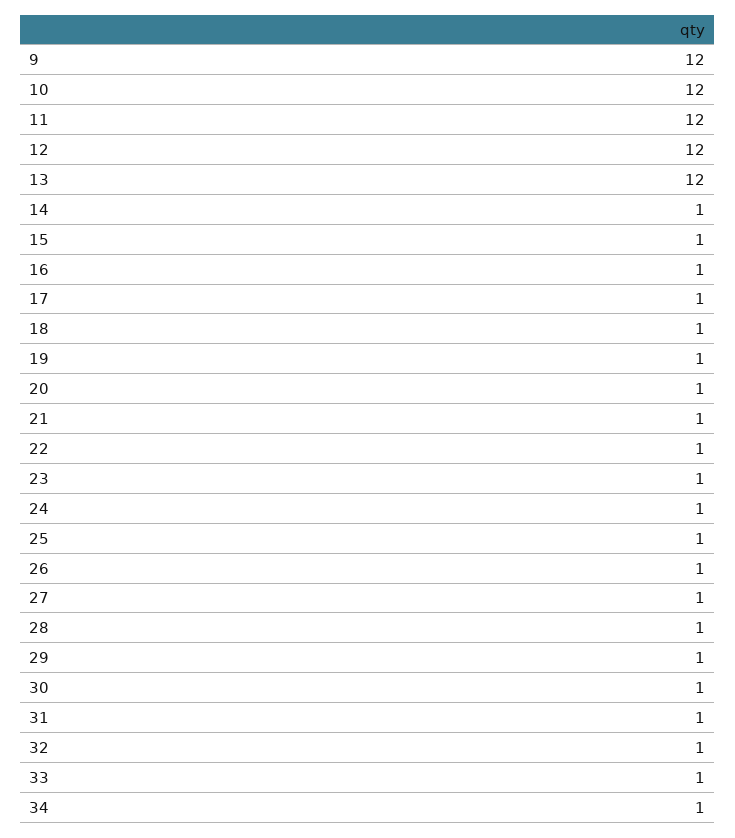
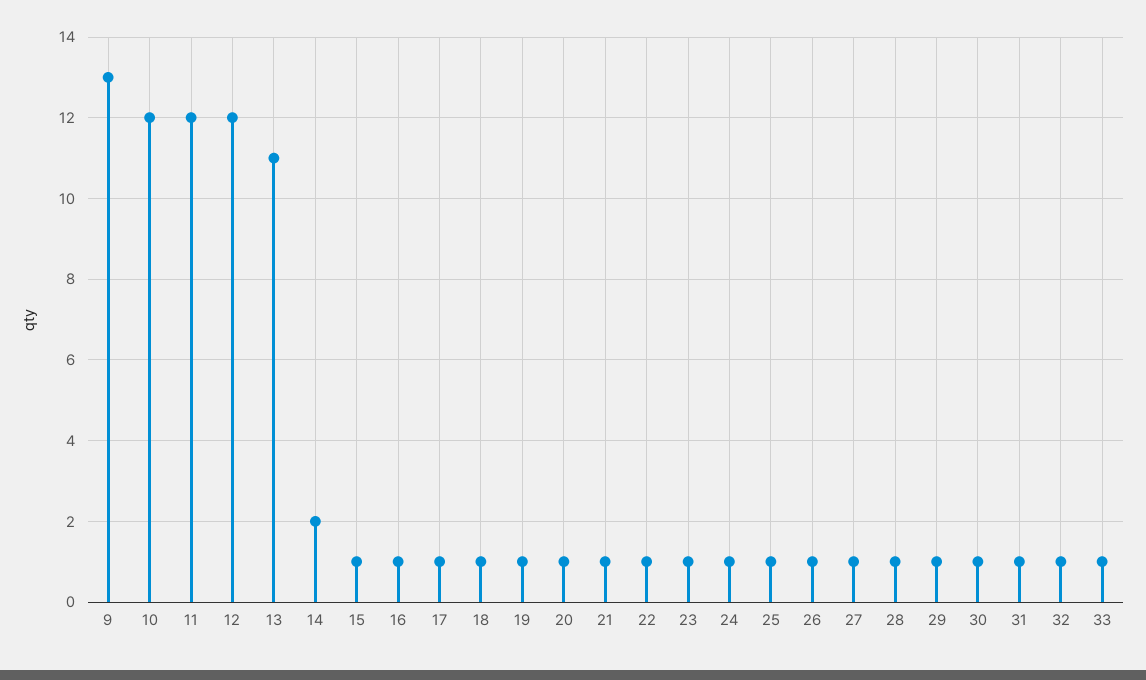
9: 12 -> 13
13: 12 -> 11
14: 1 -> 2
34: 1 -> none

